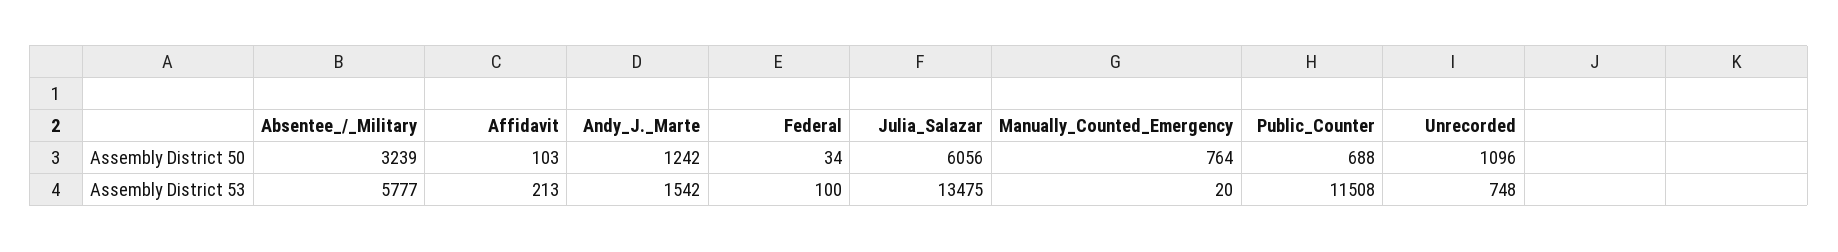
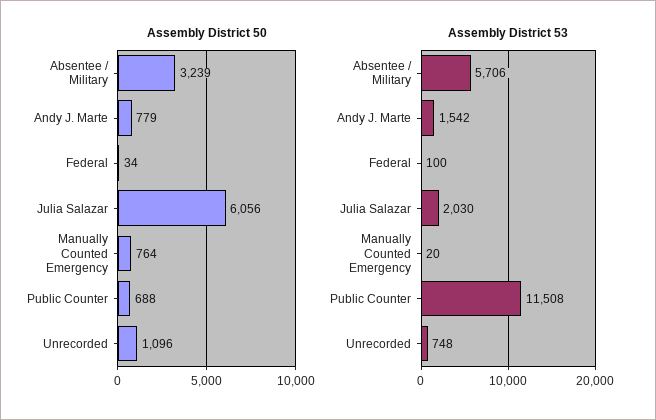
Assembly District 50, Affidavit: 103 -> none
Assembly District 50, Andy_J._Marte: 1242 -> 779
Assembly District 53, Absentee_/_Military: 5777 -> 5706
Assembly District 53, Affidavit: 213 -> none
Assembly District 53, Julia_Salazar: 13475 -> 2030

